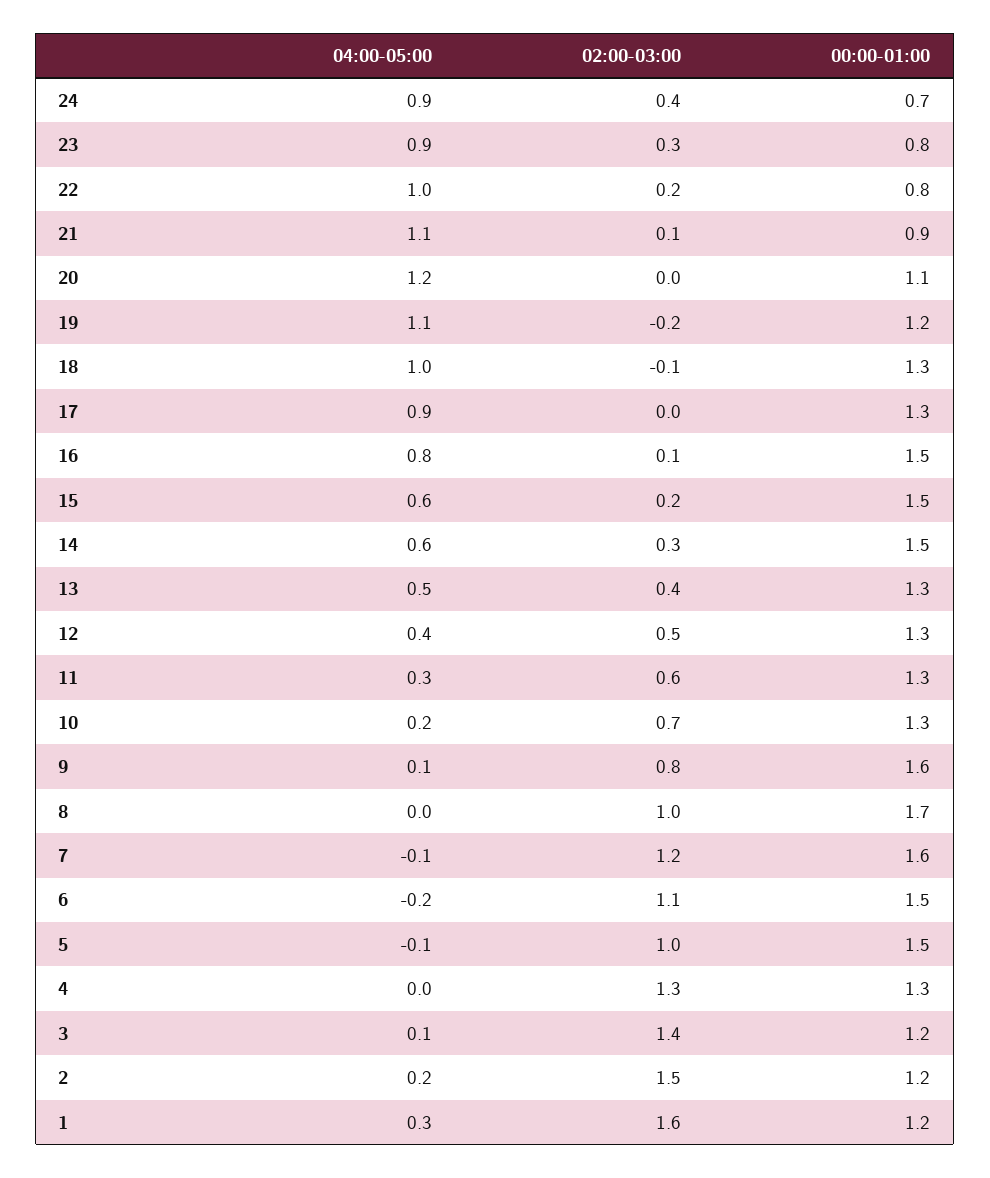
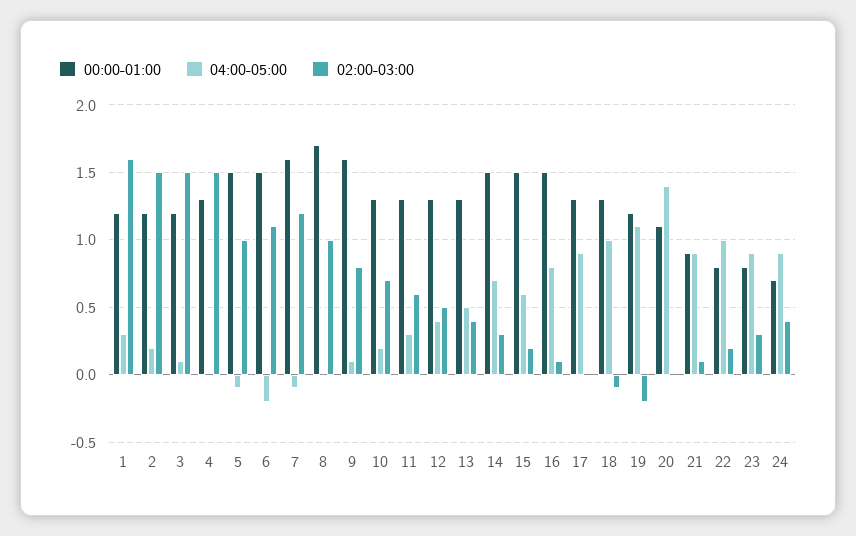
04:00-05:00, 21: 1.1 -> 0.9
04:00-05:00, 20: 1.2 -> 1.4
04:00-05:00, 14: 0.6 -> 0.7
02:00-03:00, 4: 1.3 -> 1.5
02:00-03:00, 3: 1.4 -> 1.5

